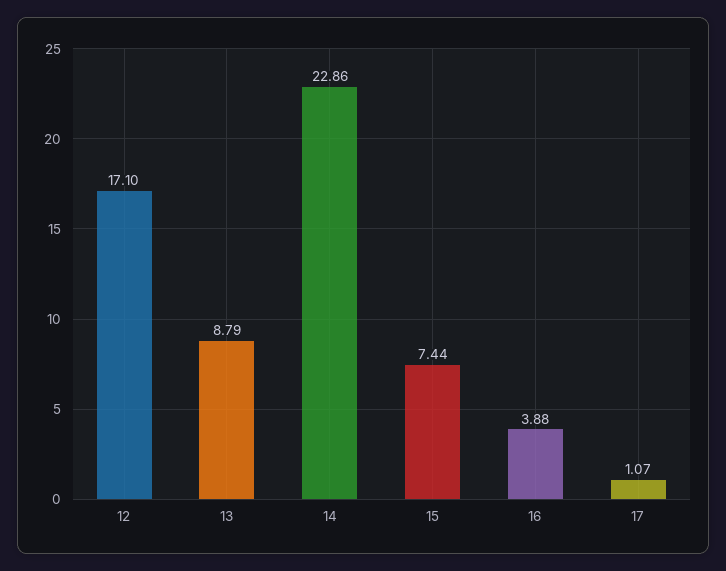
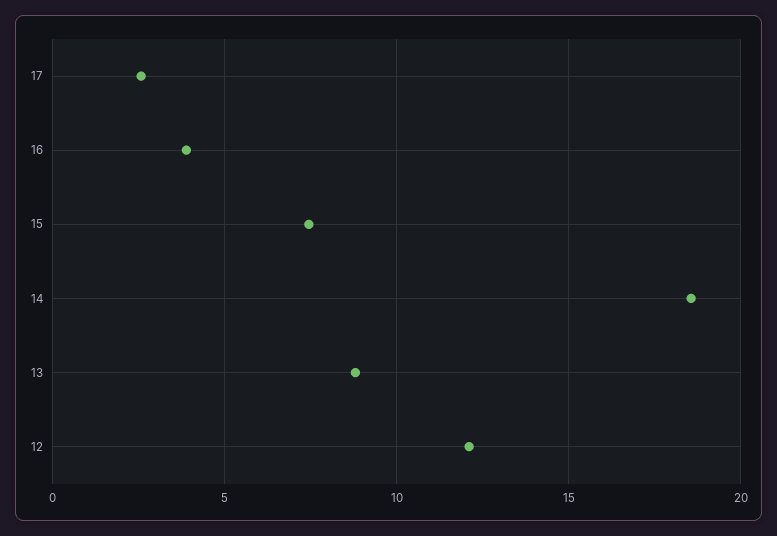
12: 17.1 -> 12
14: 22.86 -> 18.5
17: 1.07 -> 2.5

